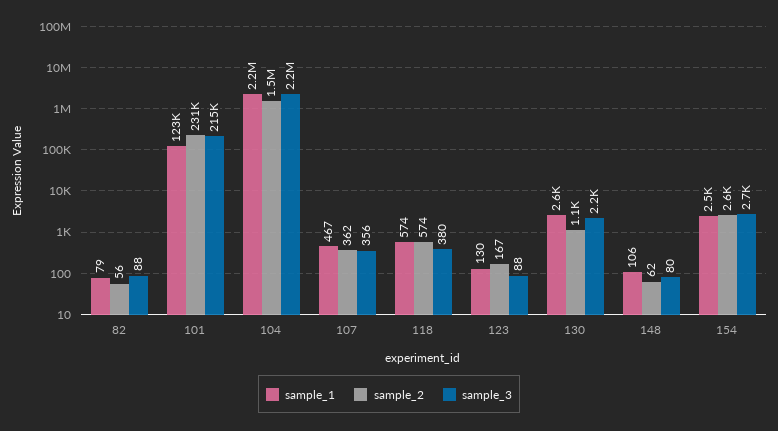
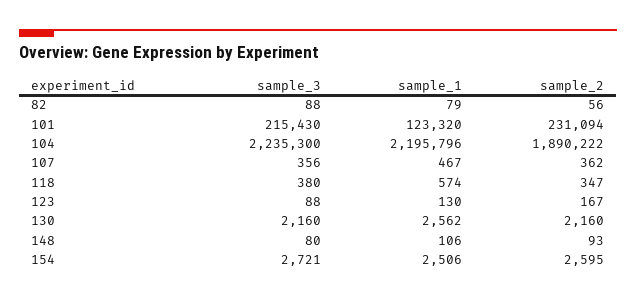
sample_2, 104: 1500000 -> 1890222
sample_2, 118: 574 -> 347
sample_2, 130: 1100 -> 2160
sample_2, 148: 62 -> 93

